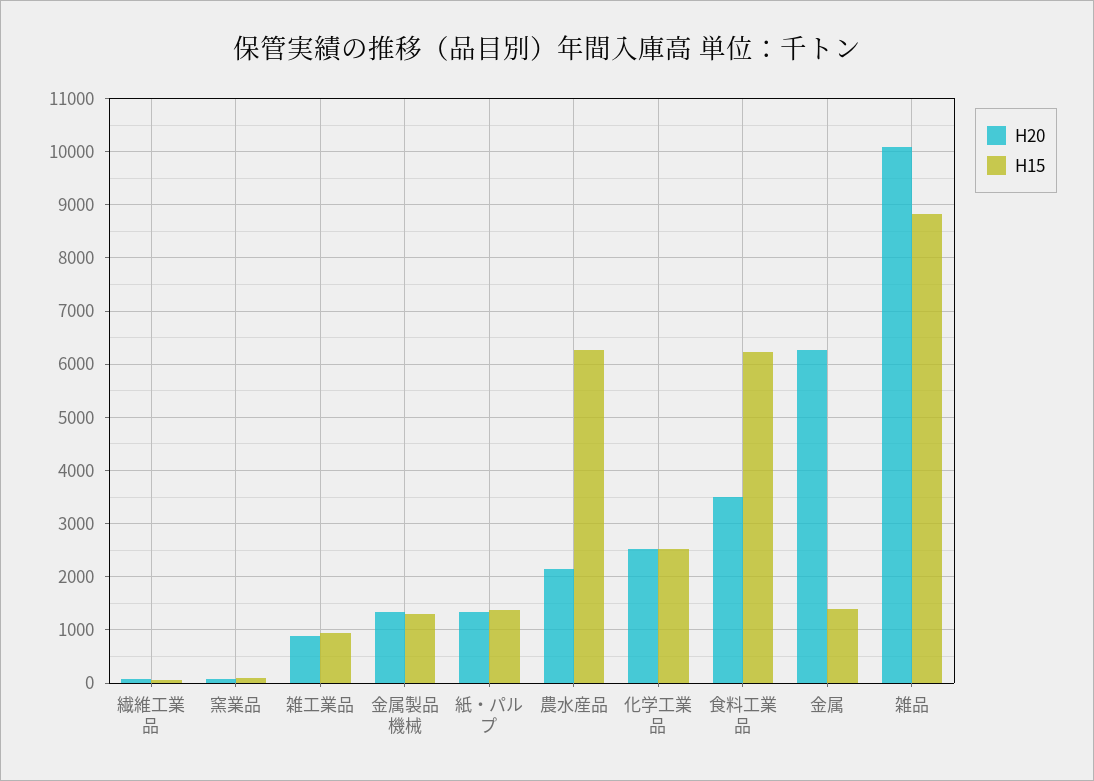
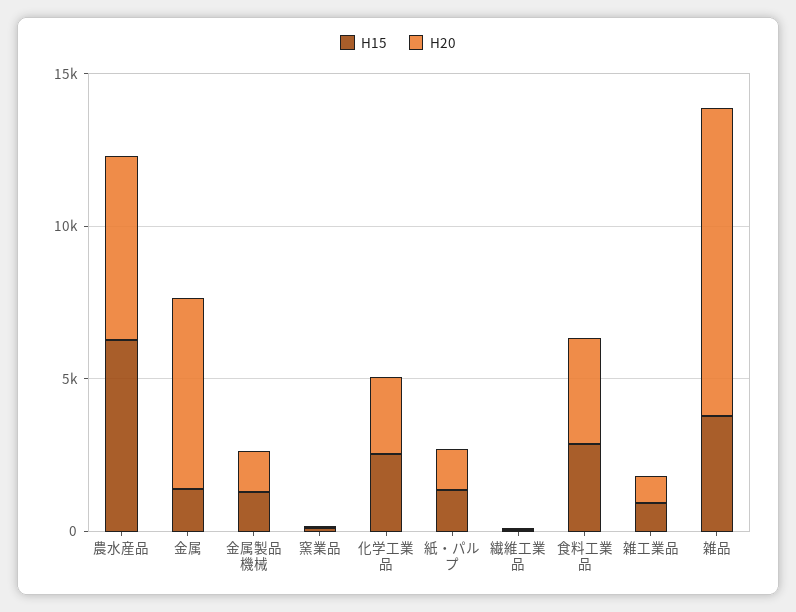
H20, 農水産品: 2200 -> 6000
H15, 食料工業品: 6200 -> 3000
H15, 雑品: 8800 -> 4000

